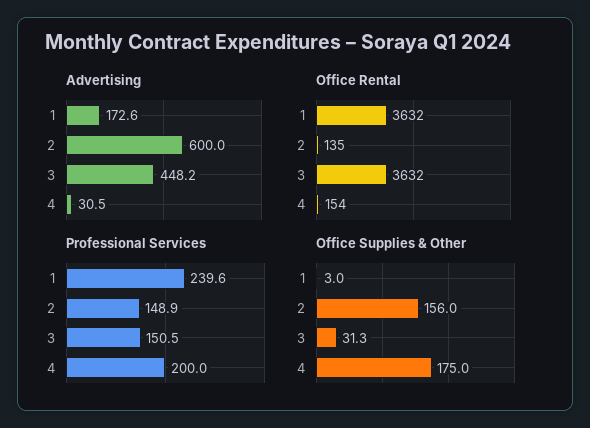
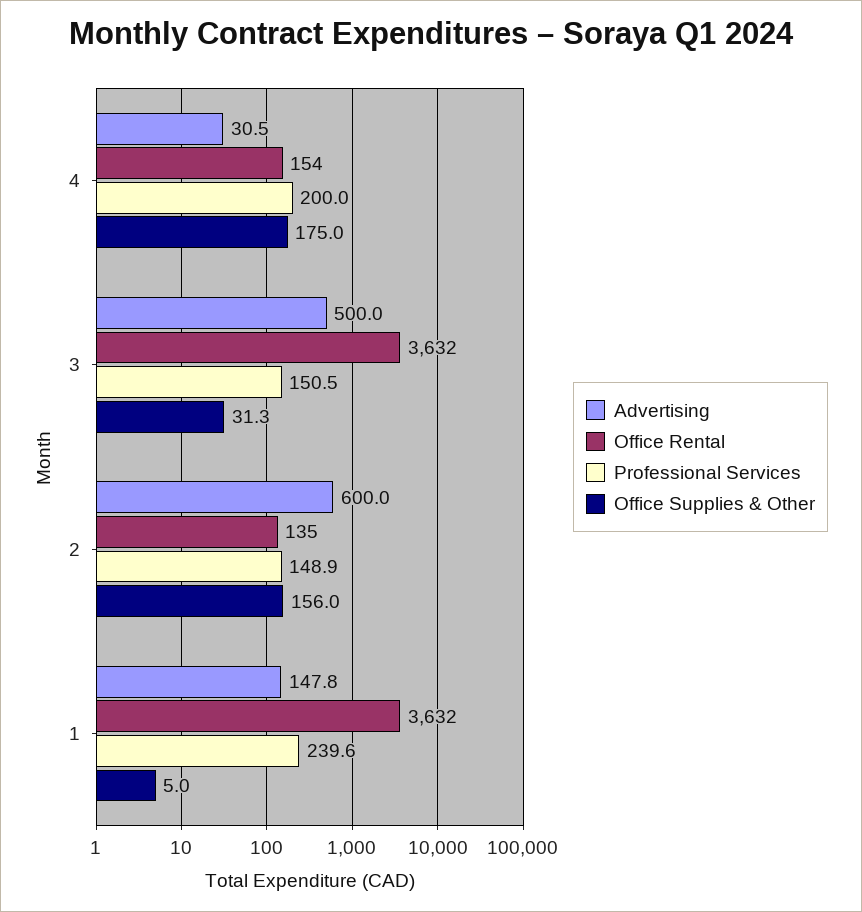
Advertising, 1: 172.6 -> 147.8
Advertising, 3: 448.2 -> 500
Office Supplies & Other, 1: 3 -> 5

